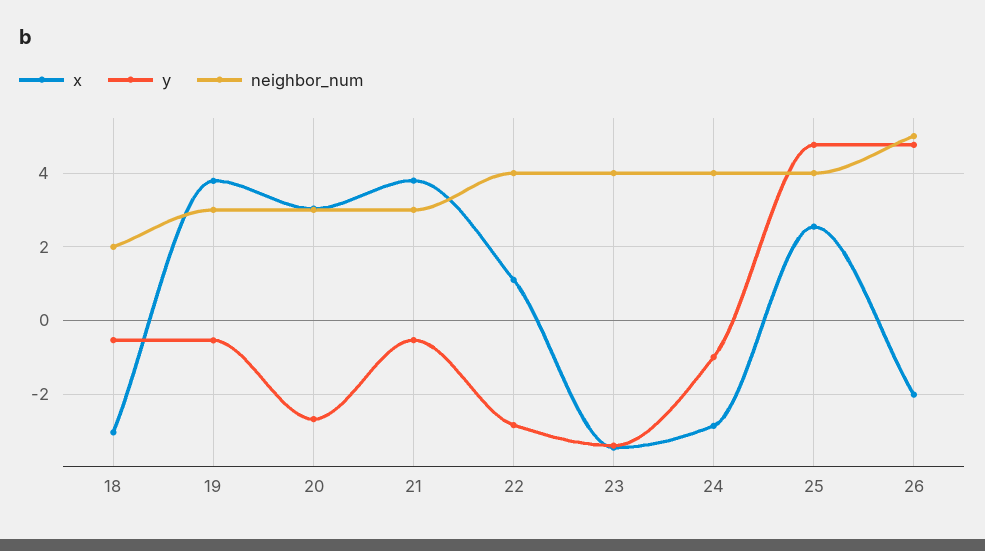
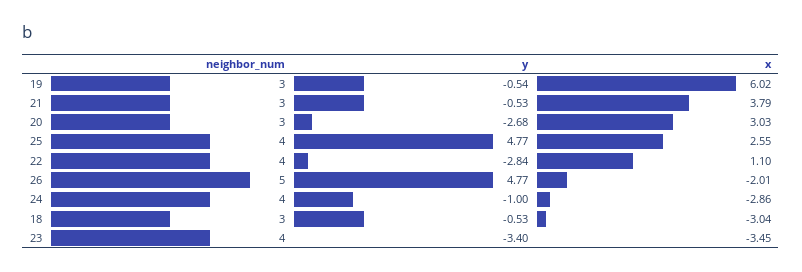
neighbor_num, 18: 2 -> 3
x, 19: 3.8 -> 6.02

